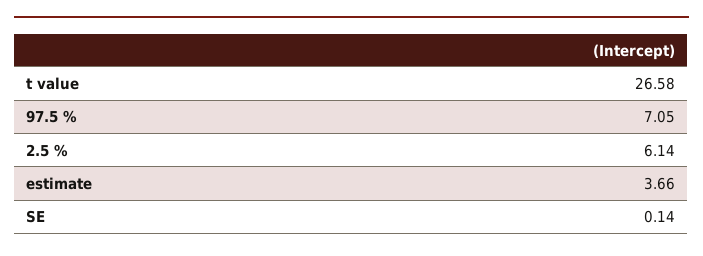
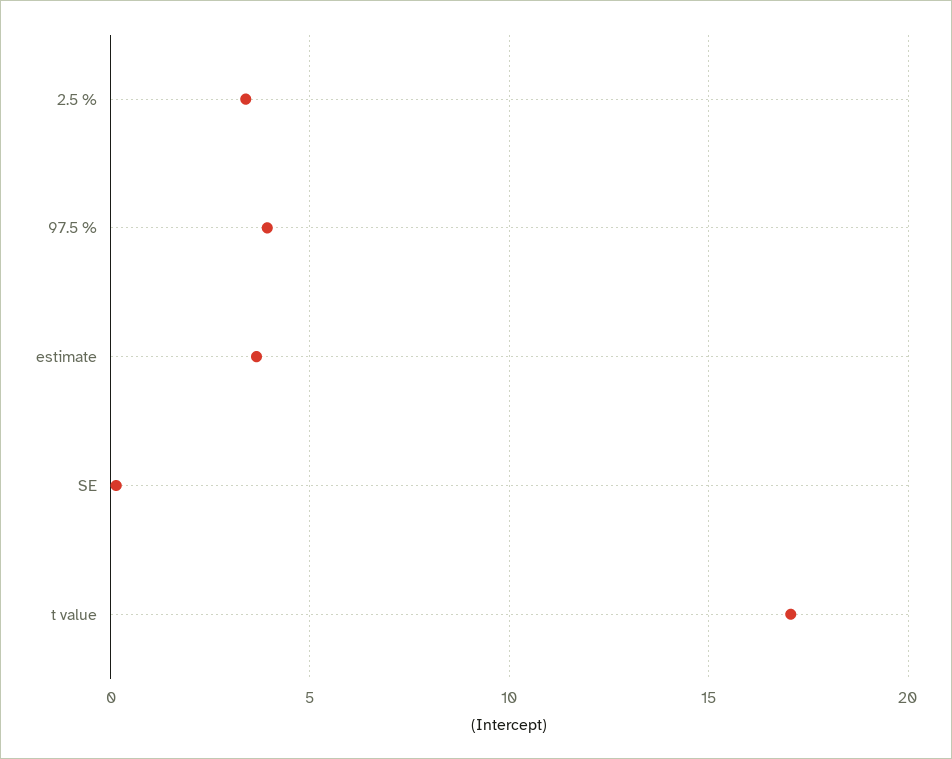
t value: 26.58 -> 17
97.5 %: 7.05 -> 4
2.5 %: 6.14 -> 3.5

